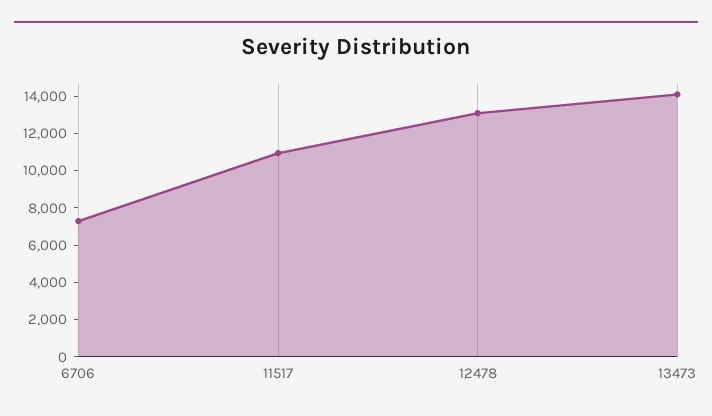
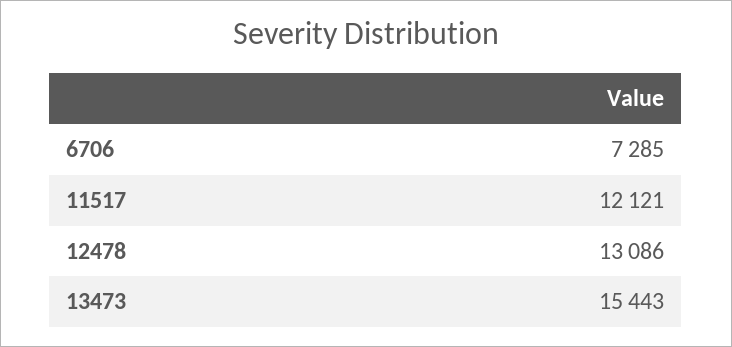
11517: 11000 -> 12121
13473: 14000 -> 15443

